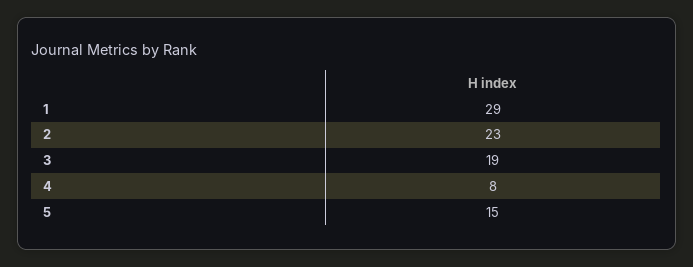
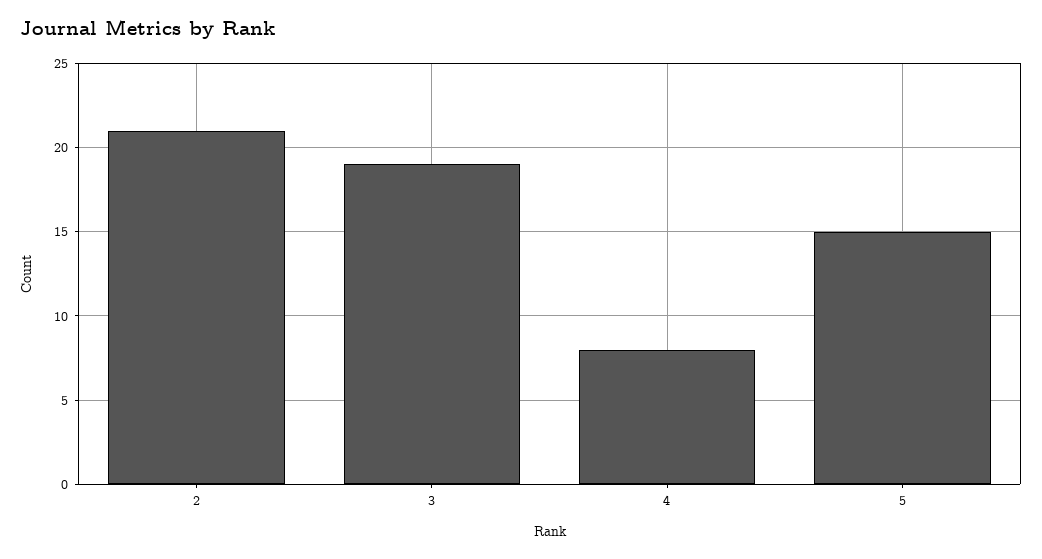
1: 29 -> none
2: 23 -> 21

